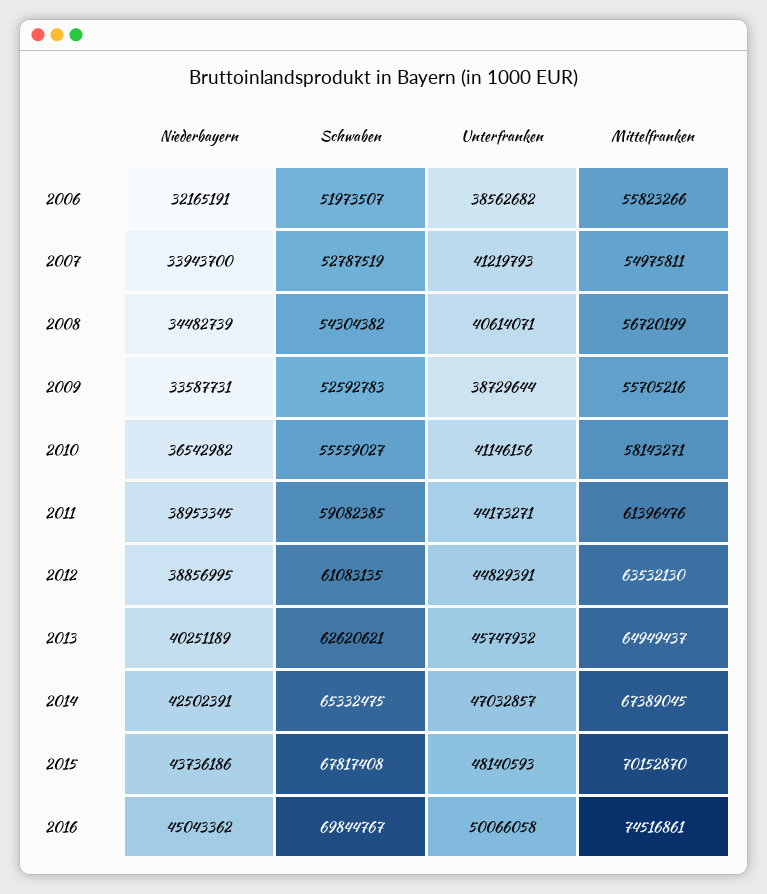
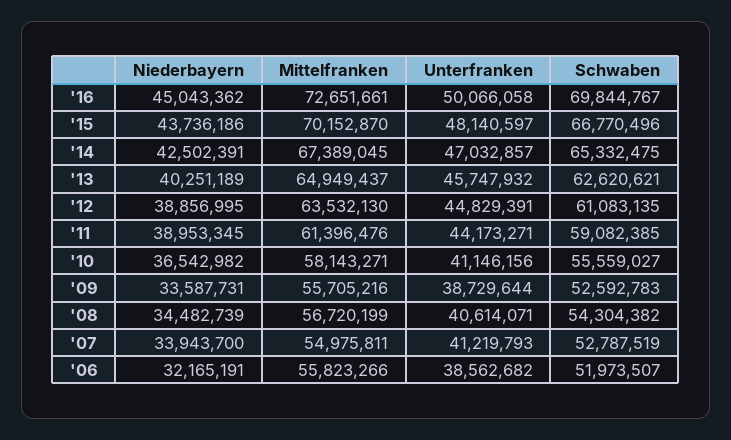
Schwaben, 2015: 67817408 -> 66770496
Unterfranken, 2015: 48140593 -> 48140597
Mittelfranken, 2016: 74516861 -> 72651661

